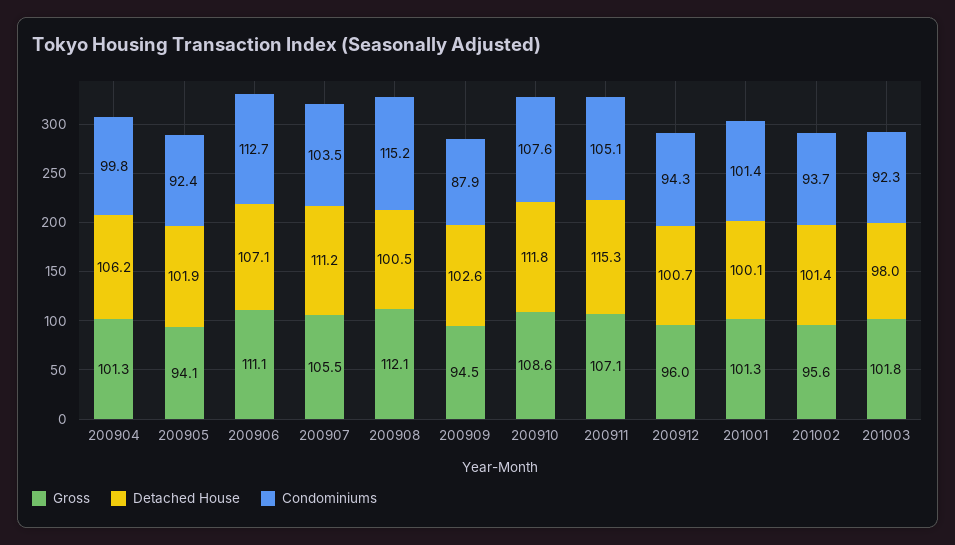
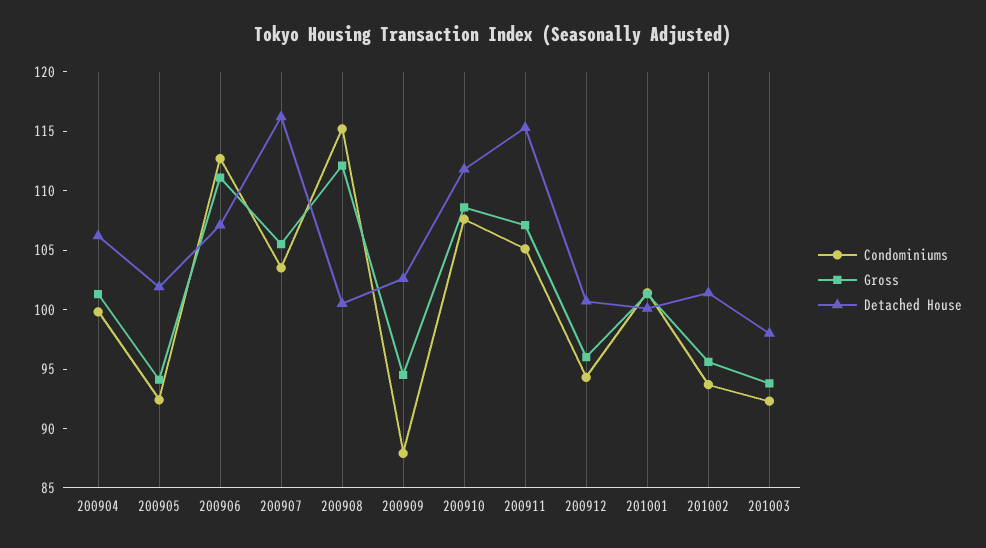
Detached House, 200907: 111.2 -> 116
Gross, 201003: 101.8 -> 94

